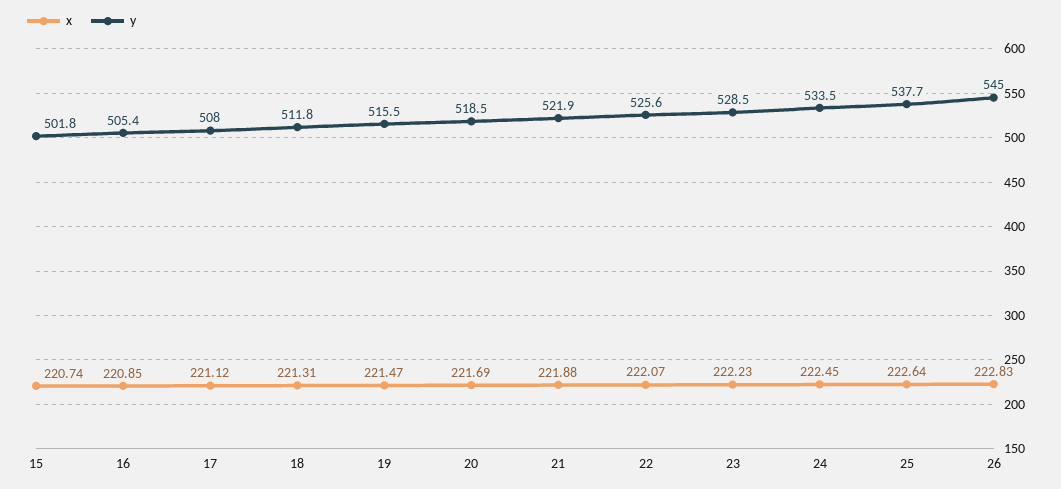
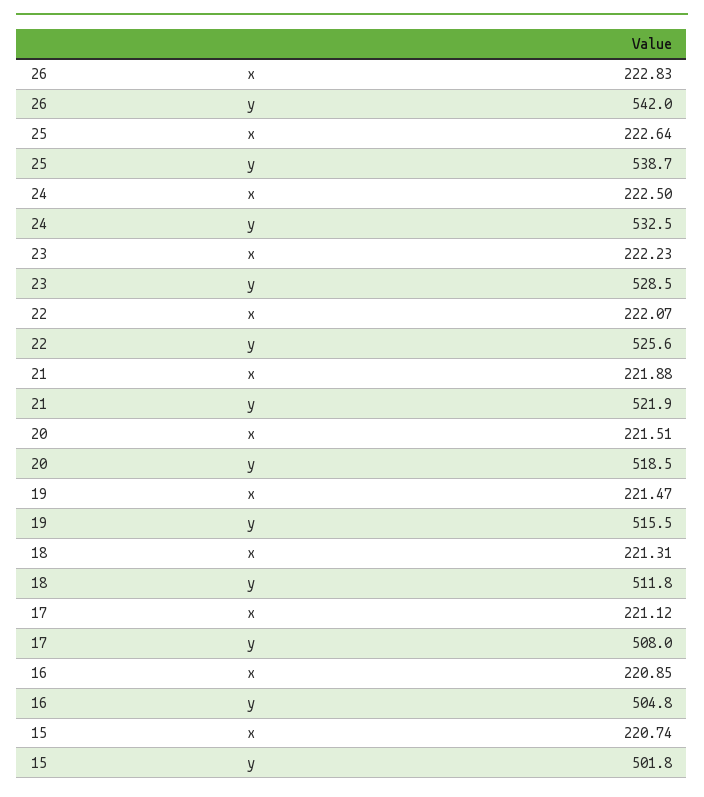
y, 16: 505.4 -> 504.8
x, 20: 221.69 -> 221.51
x, 24: 222.45 -> 222.5
y, 24: 533.5 -> 532.5
y, 25: 537.7 -> 538.7
y, 26: 545 -> 542

